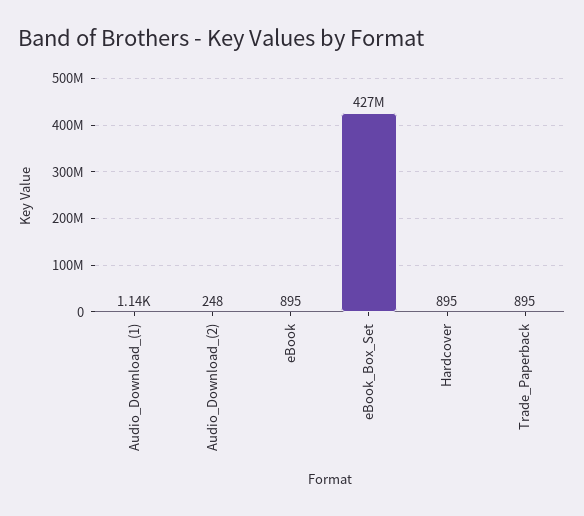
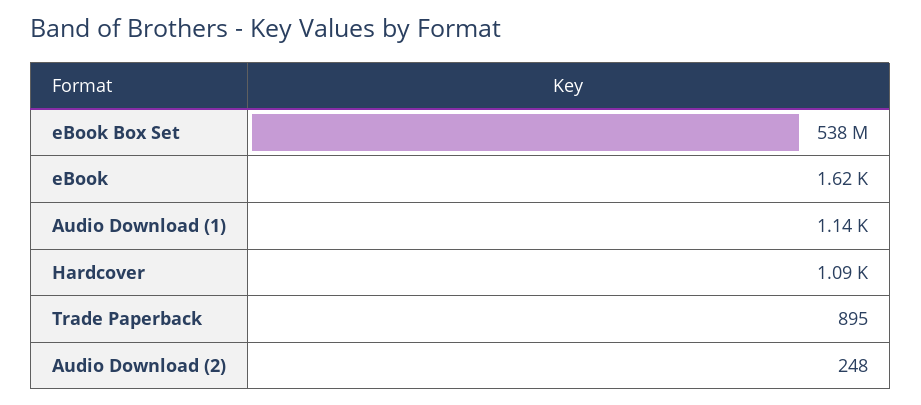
eBook: 895 -> 1620
eBook_Box_Set: 427000000 -> 538000000
Hardcover: 895 -> 1090

